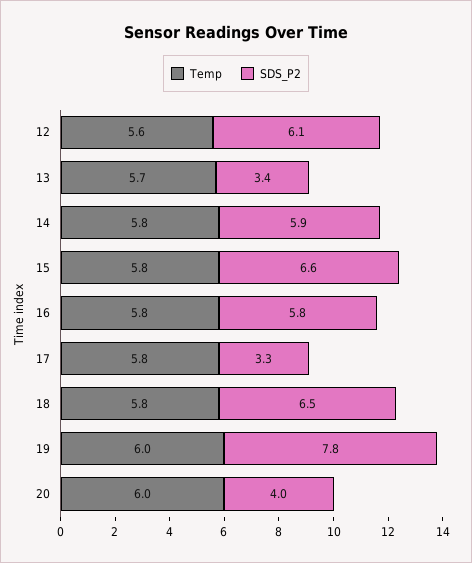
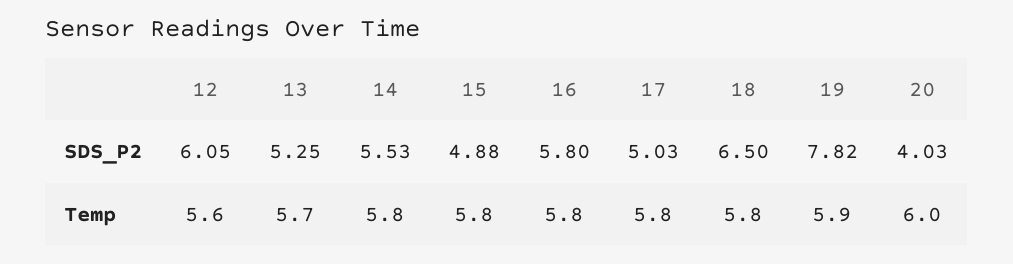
SDS_P2, 13: 3.4 -> 5.25
SDS_P2, 14: 5.9 -> 5.53
SDS_P2, 15: 6.6 -> 4.88
SDS_P2, 17: 3.3 -> 5.03
Temp, 19: 6 -> 5.9

